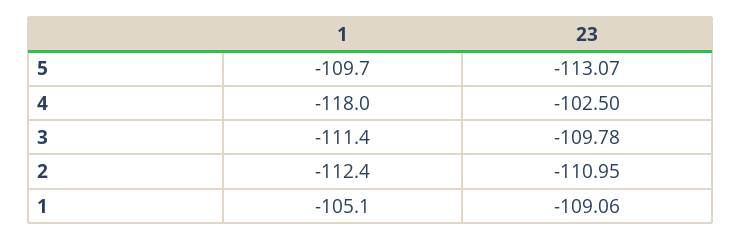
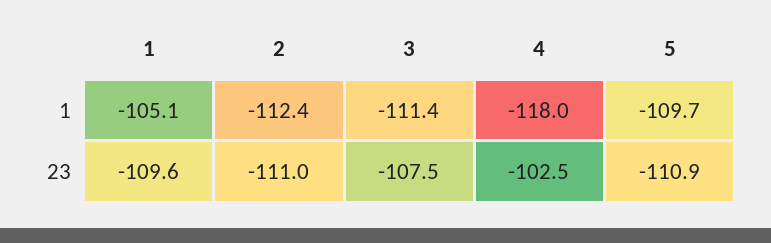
23, 5: -113.07 -> -110.9
23, 3: -109.78 -> -107.5
23, 1: -109.06 -> -109.6

